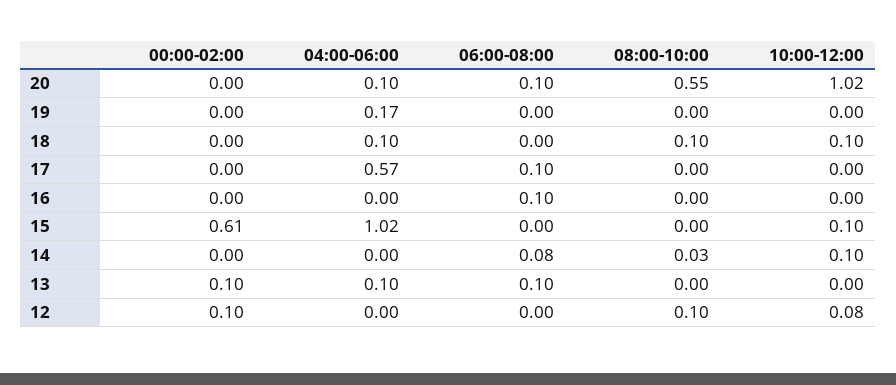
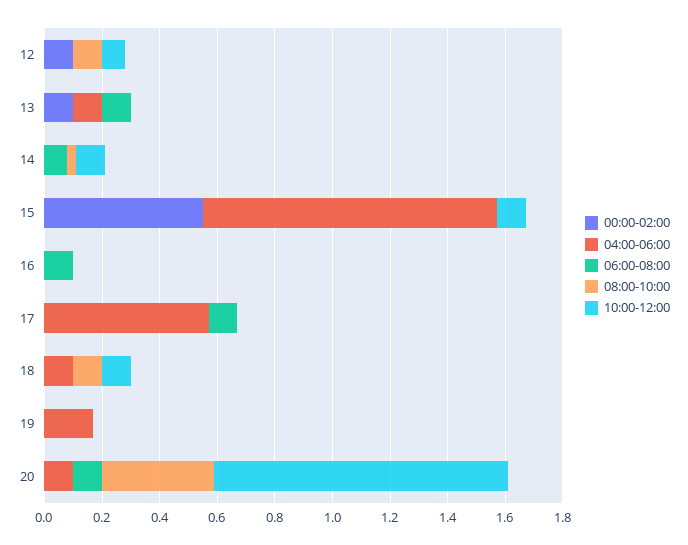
08:00-10:00, 20: 0.55 -> 0.4
00:00-02:00, 15: 0.61 -> 0.55

